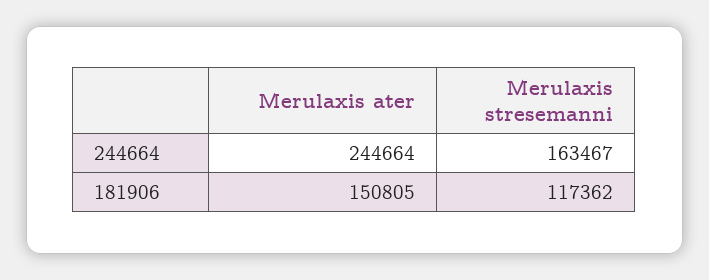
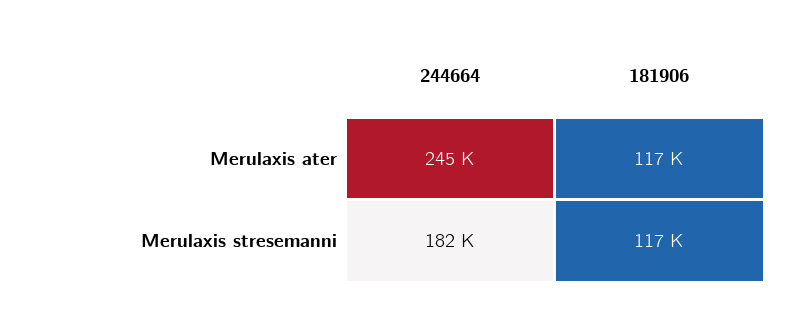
Merulaxis stresemanni, 244664: 163467 -> 182000
Merulaxis ater, 181906: 150805 -> 117000

